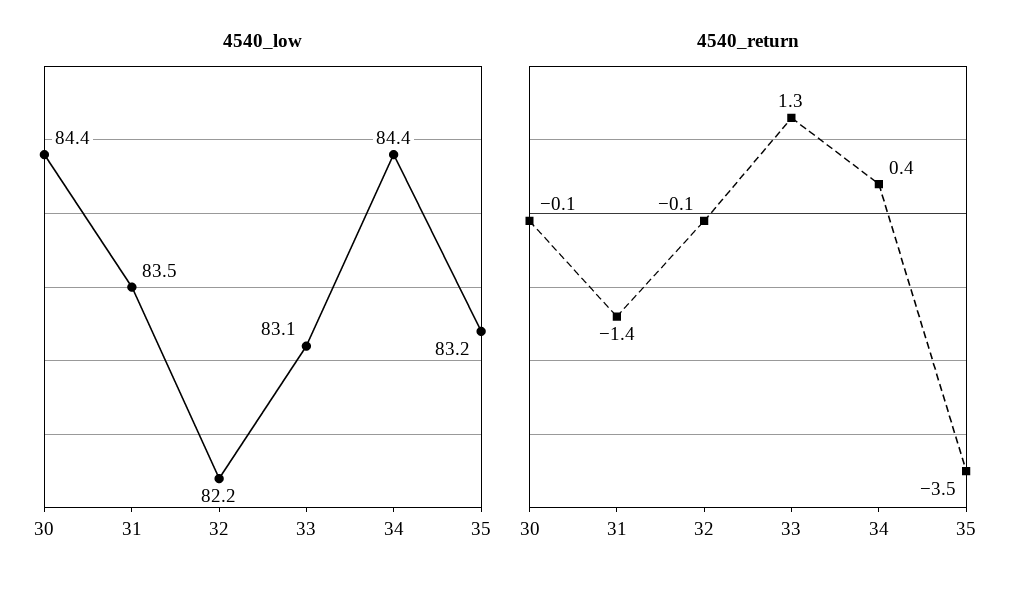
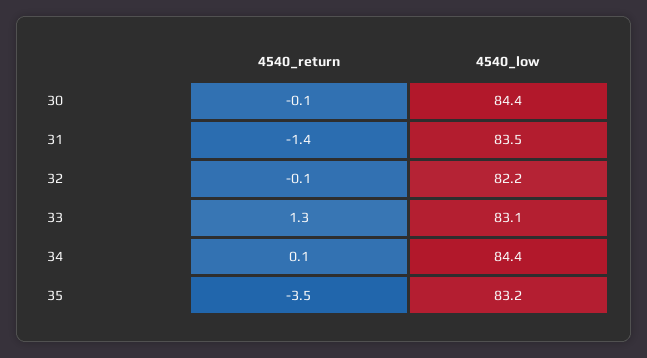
4540_return, 34: 0.4 -> 0.1

